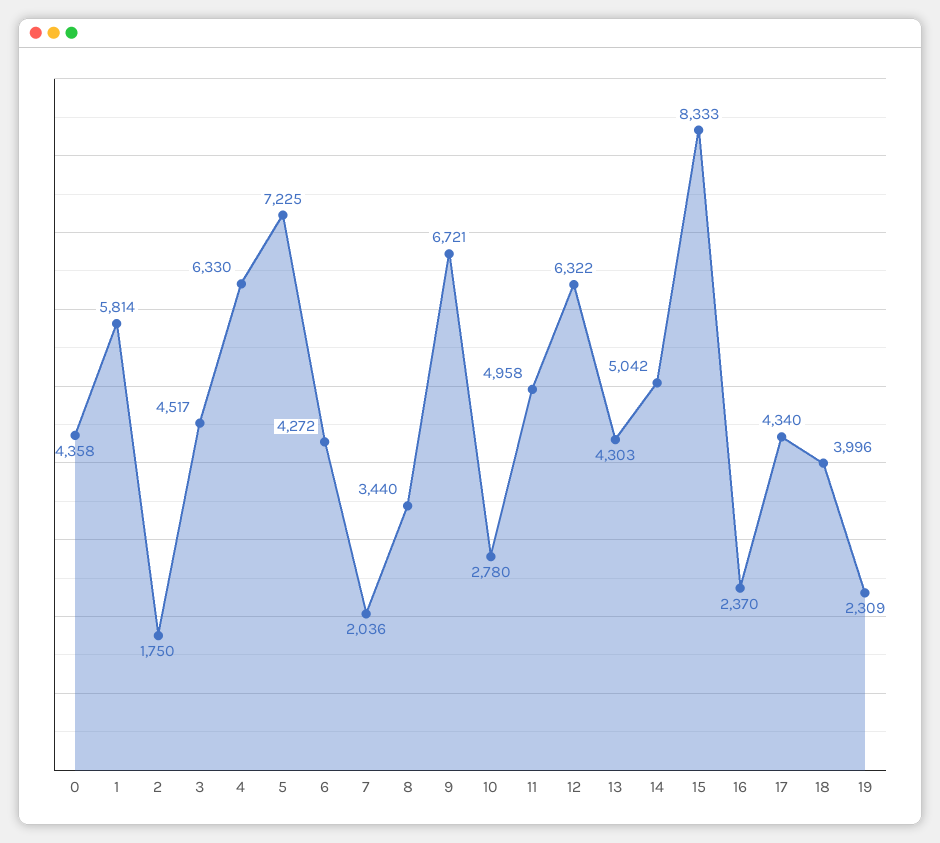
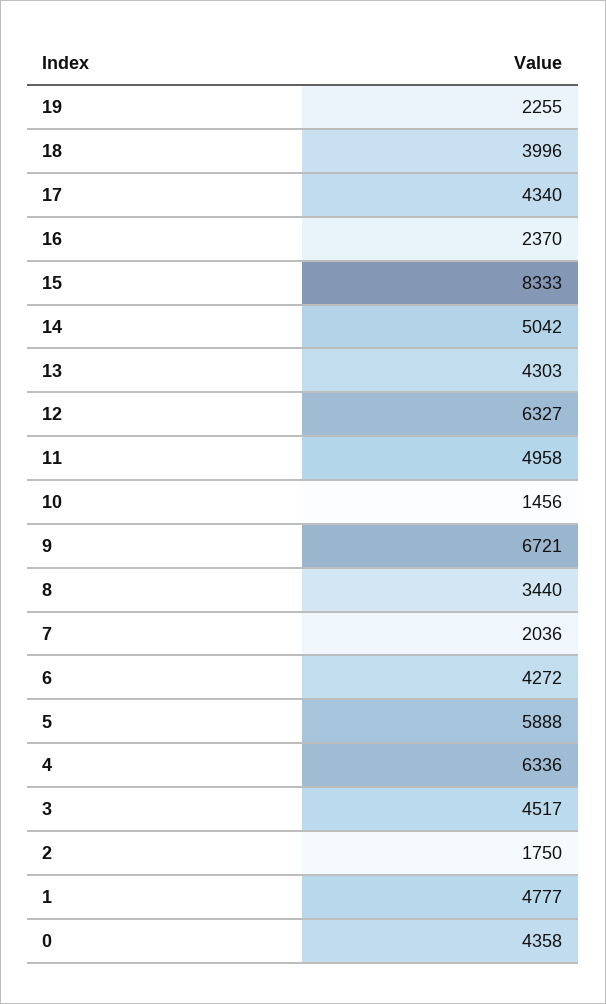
1: 5814 -> 4777
4: 6330 -> 6336
5: 7225 -> 5888
10: 2780 -> 1456
12: 6322 -> 6327
19: 2309 -> 2255

